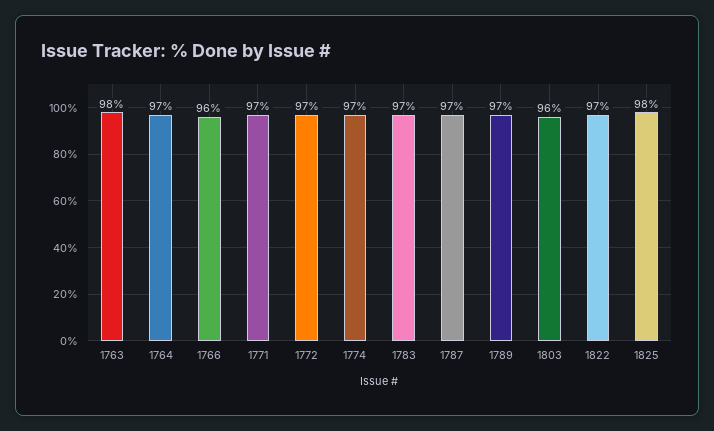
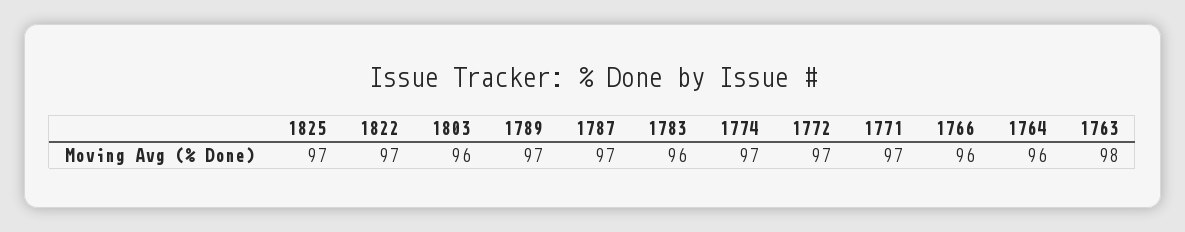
1764: 97 -> 96
1783: 97 -> 96
1825: 98 -> 97

